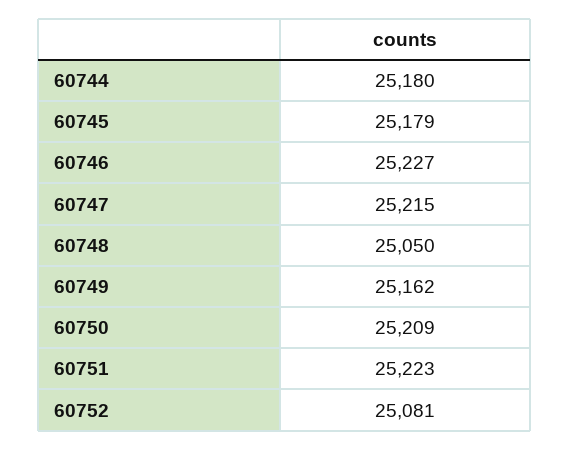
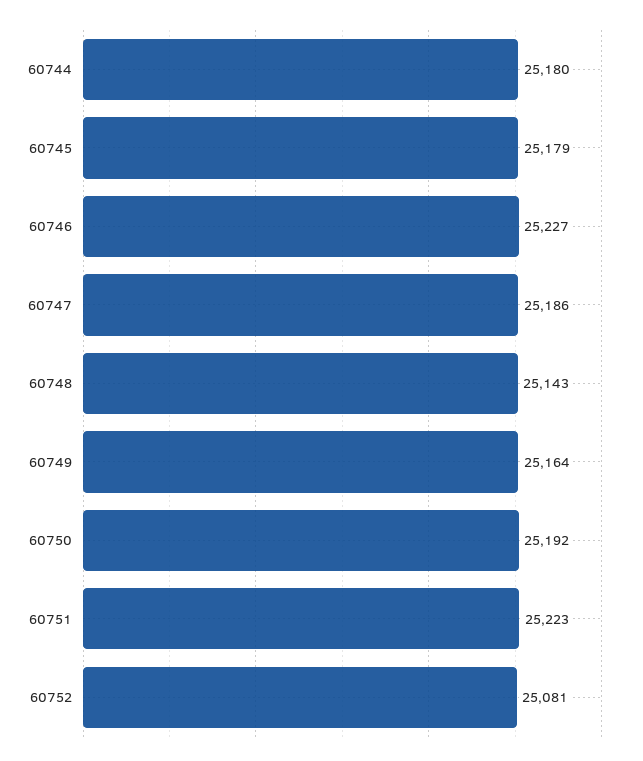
60747: 25215 -> 25186
60748: 25050 -> 25143
60749: 25162 -> 25164
60750: 25209 -> 25192

